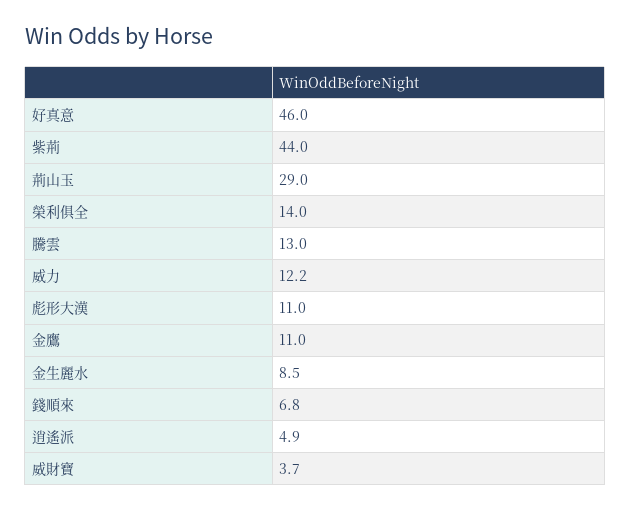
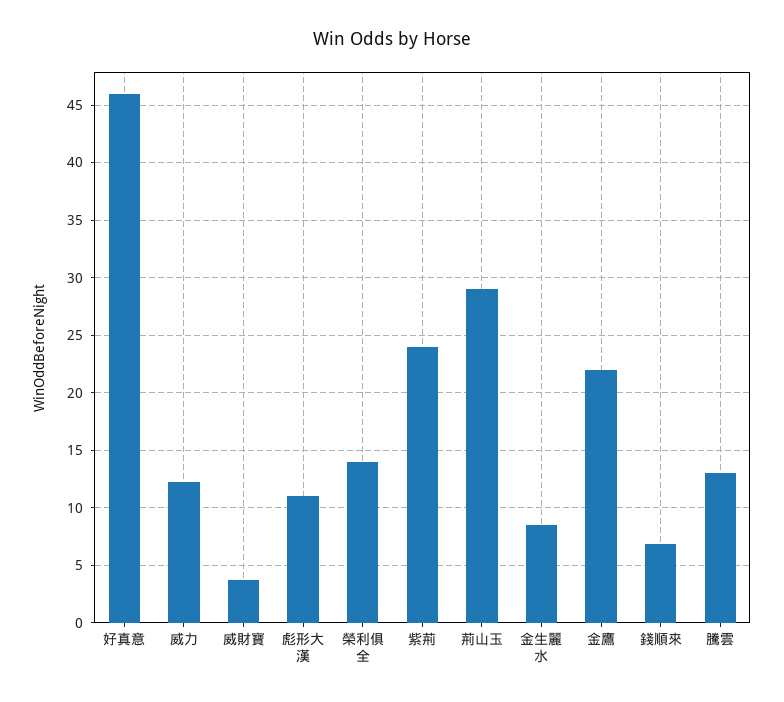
紫荊: 44 -> 24
金鷹: 11 -> 22
逍遙派: 4.9 -> none

